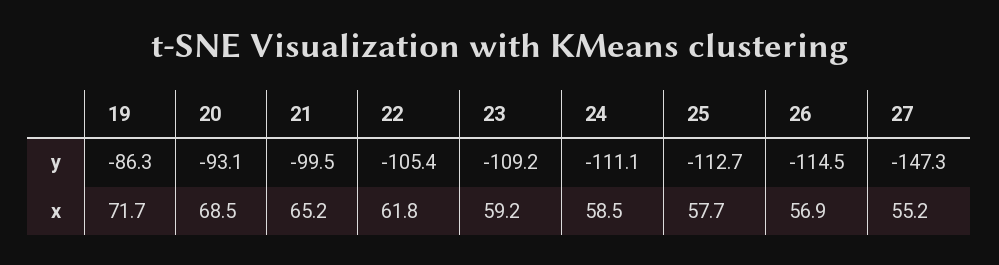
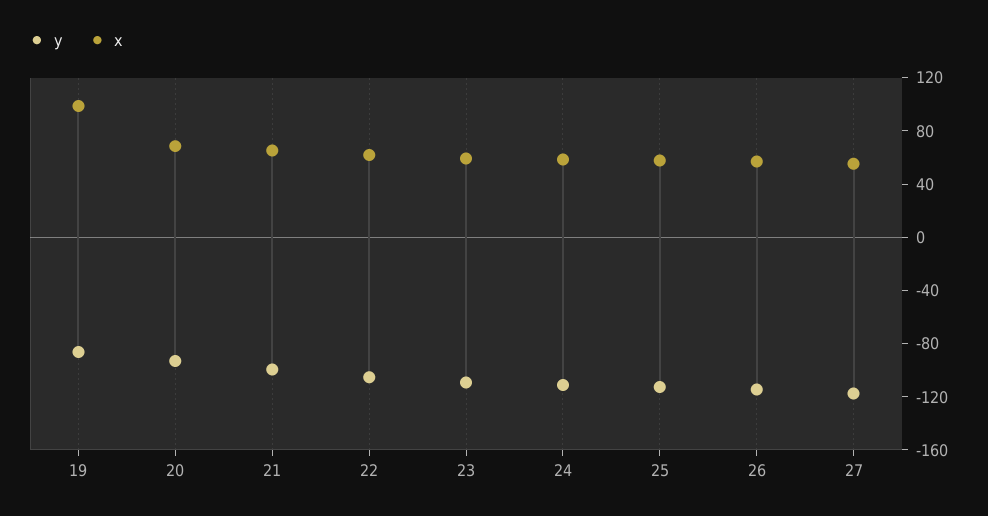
y, 27: -147.3 -> -120
x, 19: 71.7 -> 100

